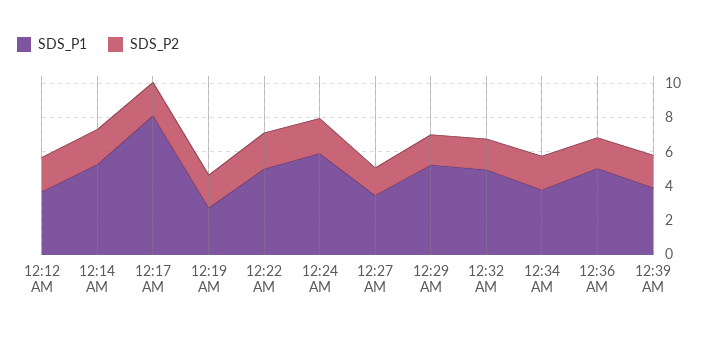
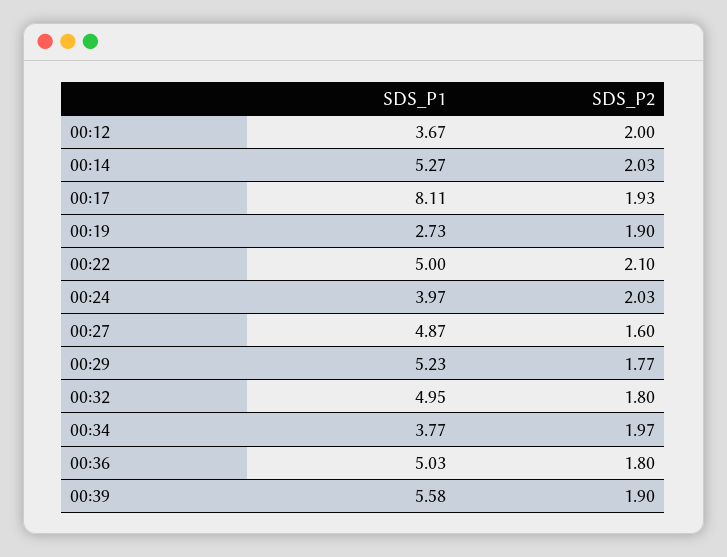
SDS_P1, 12:24 AM: 6 -> 3.97
SDS_P1, 12:27 AM: 3.5 -> 4.87
SDS_P1, 12:39 AM: 4 -> 5.58

